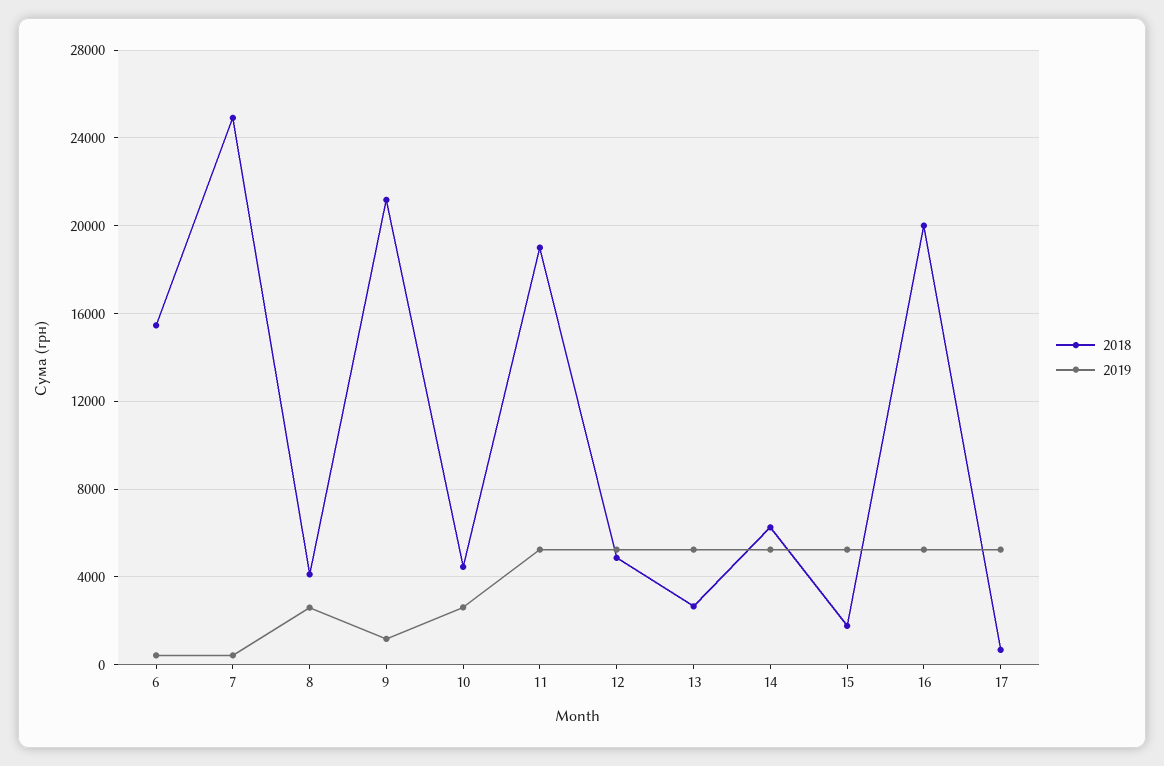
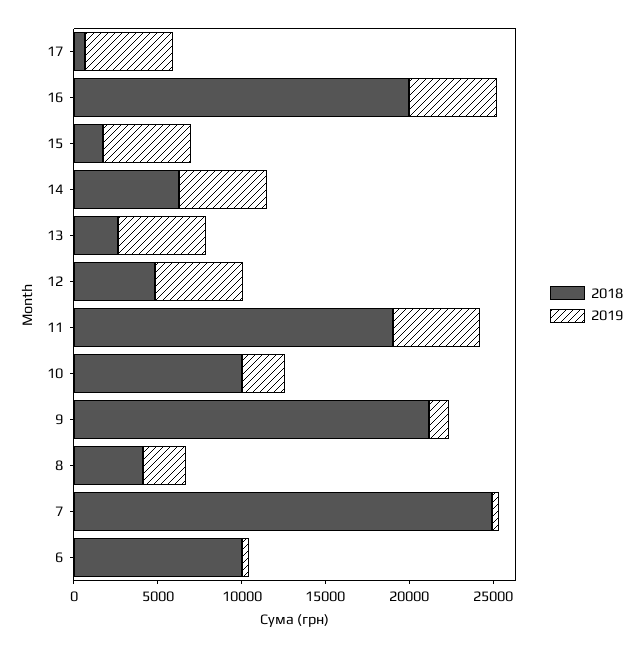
2018, 6: 15500 -> 10000
2018, 10: 4500 -> 10000

